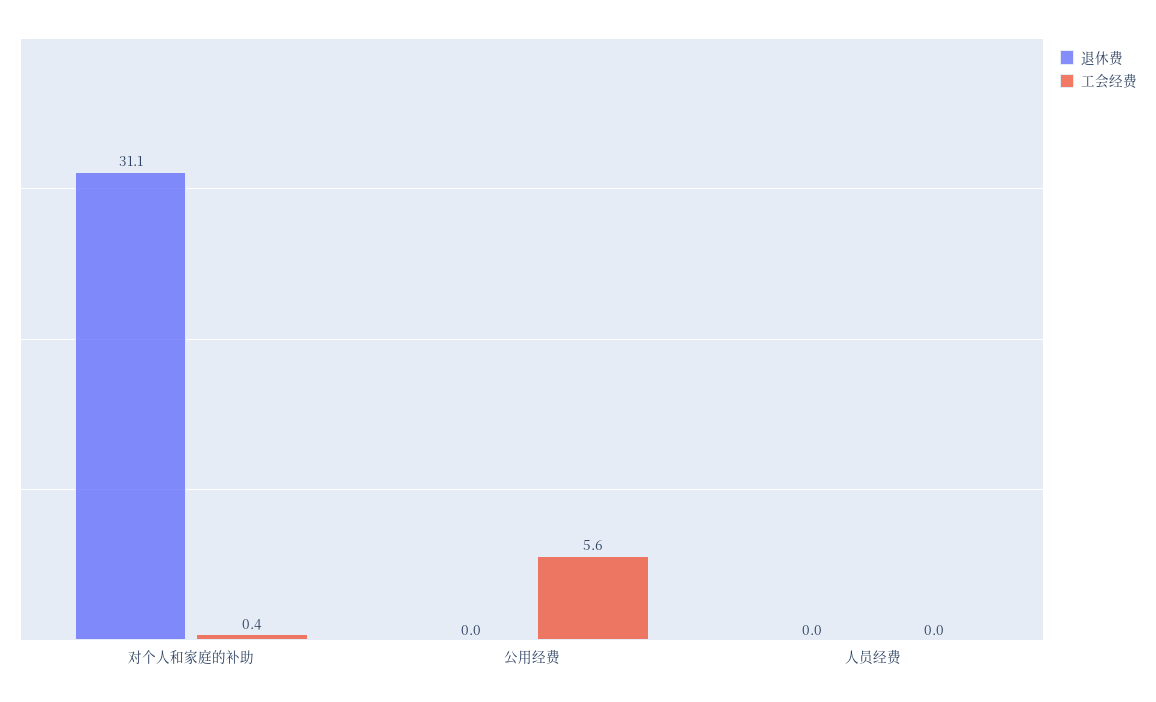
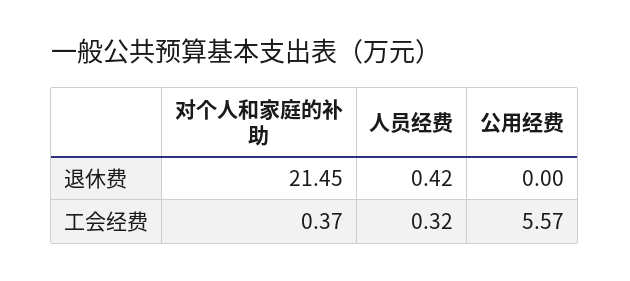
退休费, 对个人和家庭的补助: 31.1 -> 21.45
退休费, 人员经费: 0 -> 0.42
工会经费, 人员经费: 0 -> 0.32

